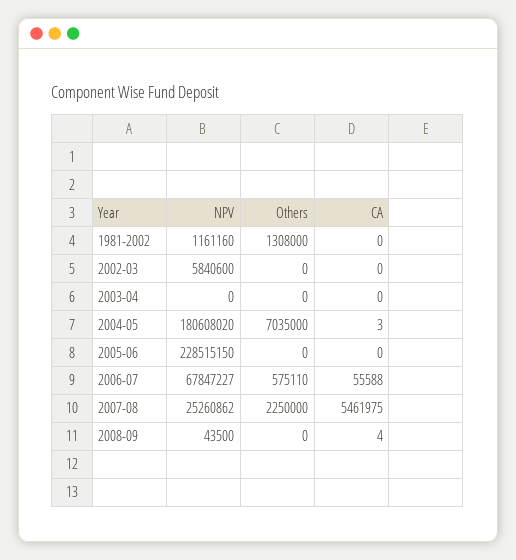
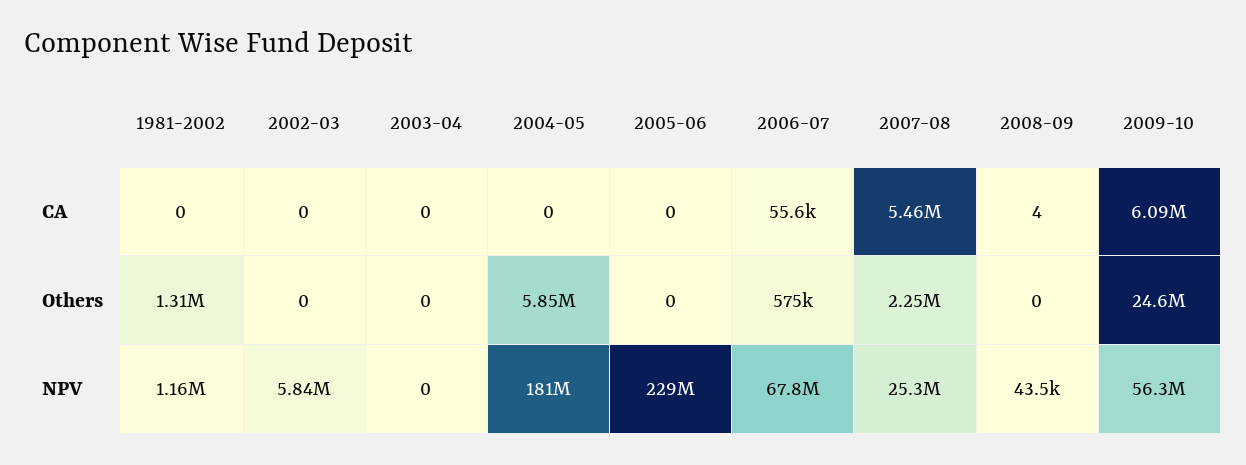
Others, 2004-05: 7035000 -> 5850000
CA, 2004-05: 3 -> 0
CA, 2009-10: none -> 6090000
Others, 2009-10: none -> 24600000
NPV, 2009-10: none -> 56300000

